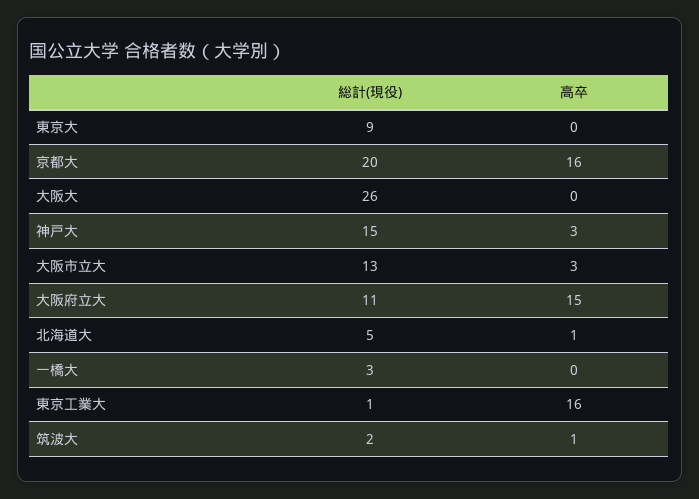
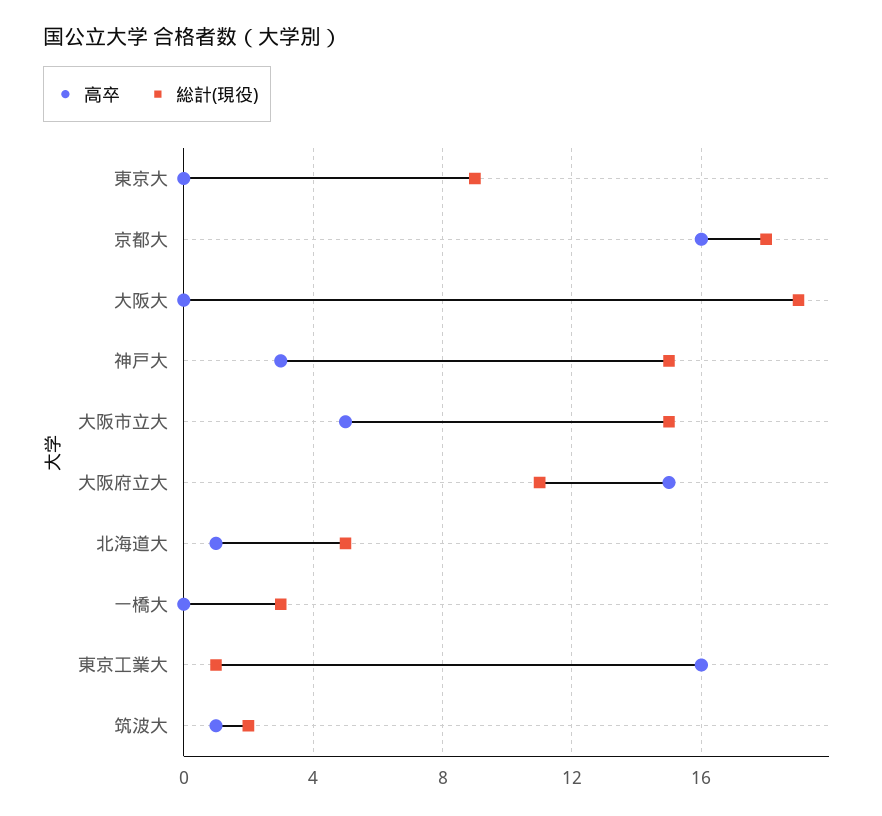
総計(現役), 京都大: 20 -> 18
総計(現役), 大阪大: 26 -> 19
総計(現役), 大阪市立大: 13 -> 15
高卒, 大阪市立大: 3 -> 5

